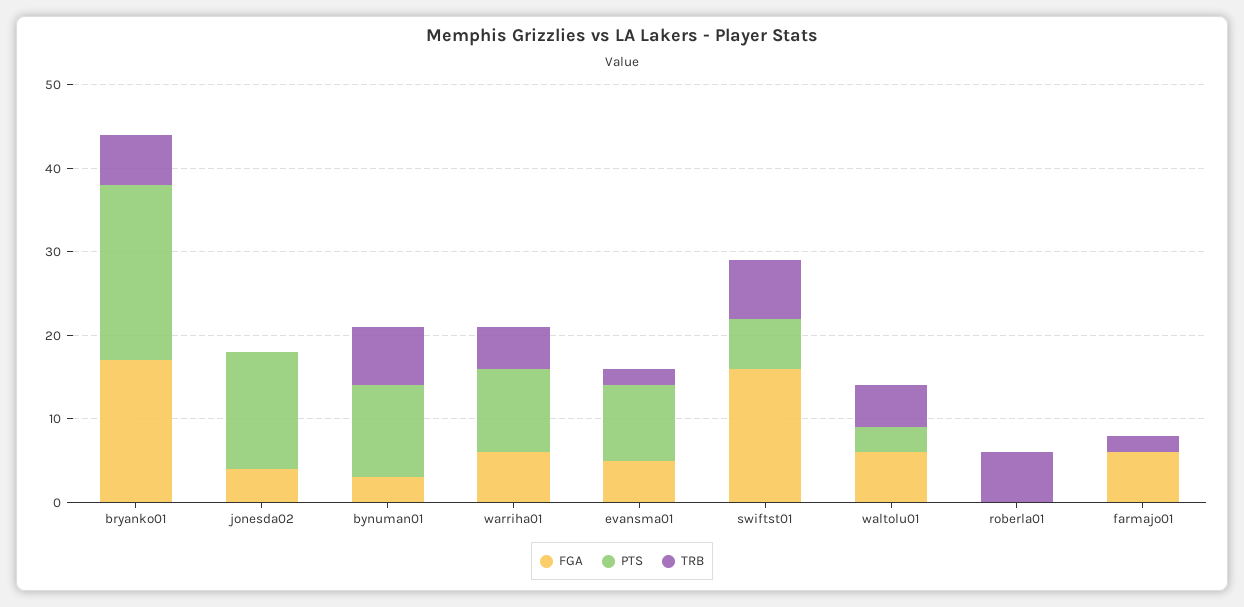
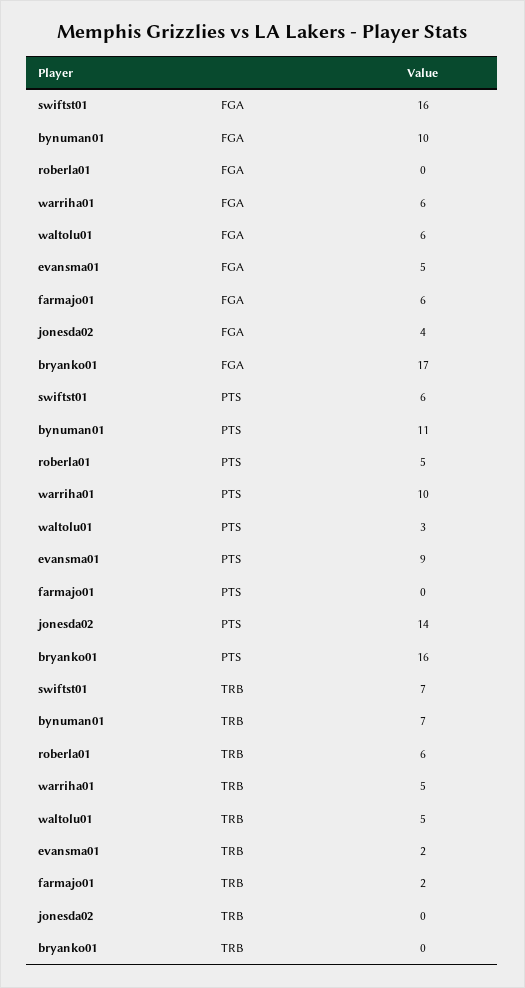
PTS, bryanko01: 21 -> 16
TRB, bryanko01: 6 -> 0
FGA, bynuman01: 3 -> 10
PTS, roberla01: 0 -> 5

